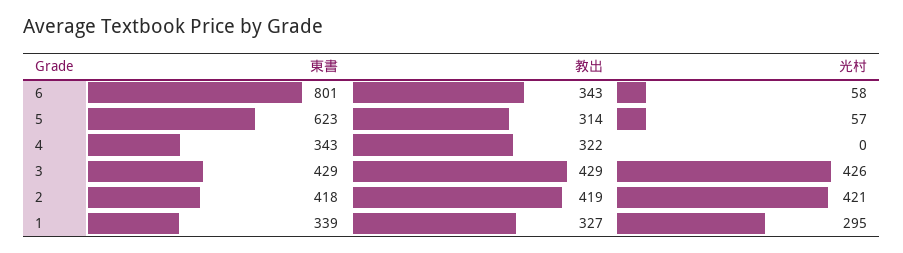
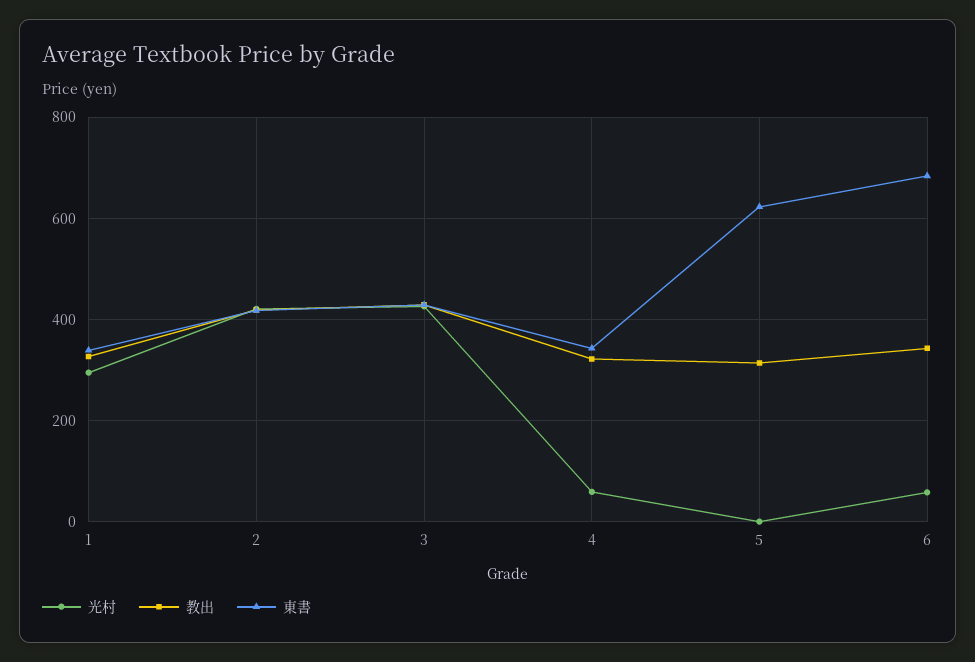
東書, 6: 801 -> 680
光村, 5: 57 -> 0
光村, 4: 0 -> 60

